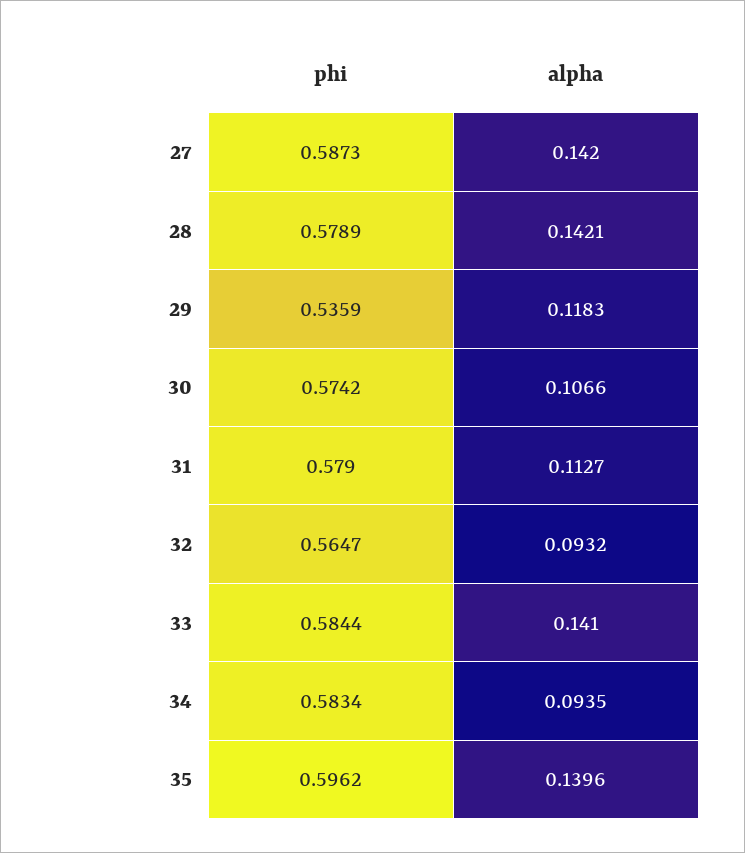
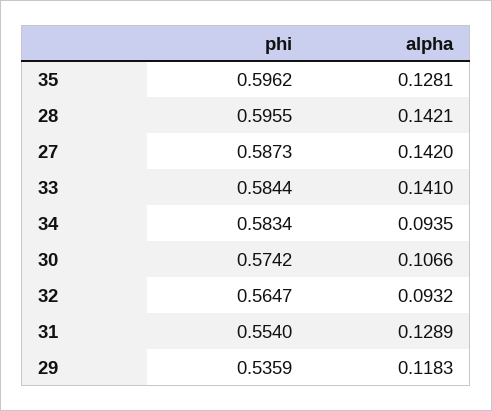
phi, 28: 0.5789 -> 0.5955
phi, 31: 0.579 -> 0.554
alpha, 31: 0.1127 -> 0.1289
alpha, 35: 0.1396 -> 0.1281

